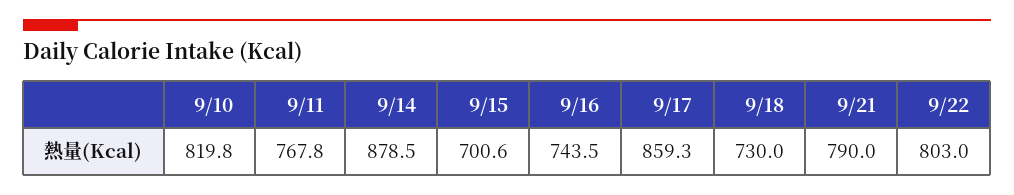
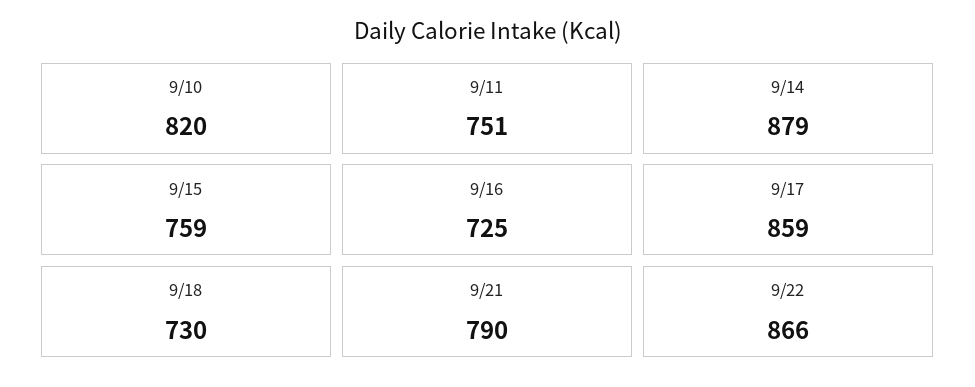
9/11: 767.8 -> 751
9/15: 700.6 -> 759
9/16: 743.5 -> 725
9/22: 803 -> 866

